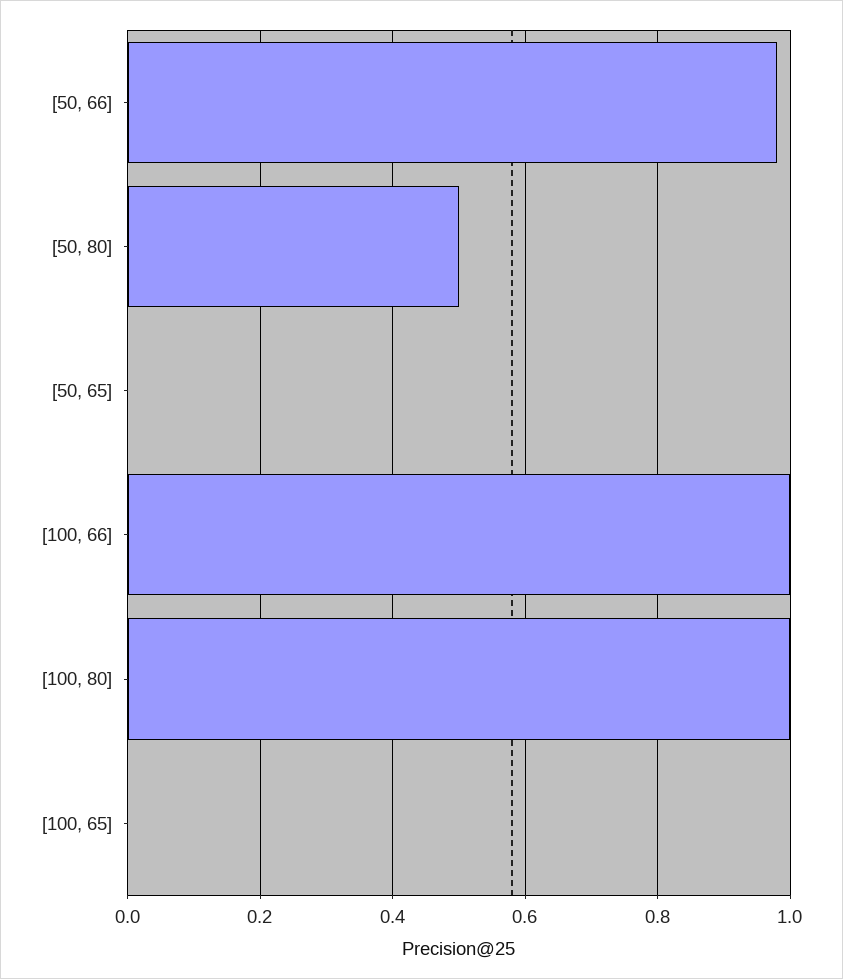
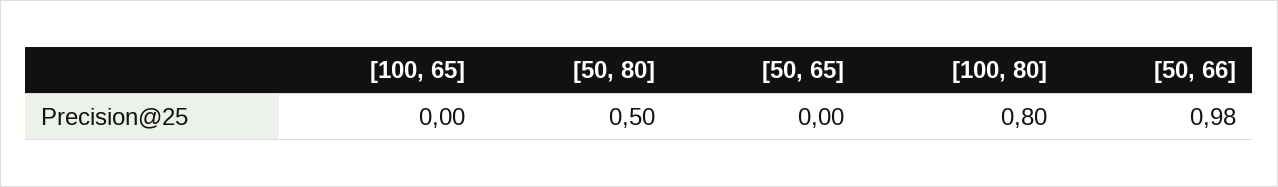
[100, 66]: 1 -> none
[100, 80]: 1 -> 0.8

